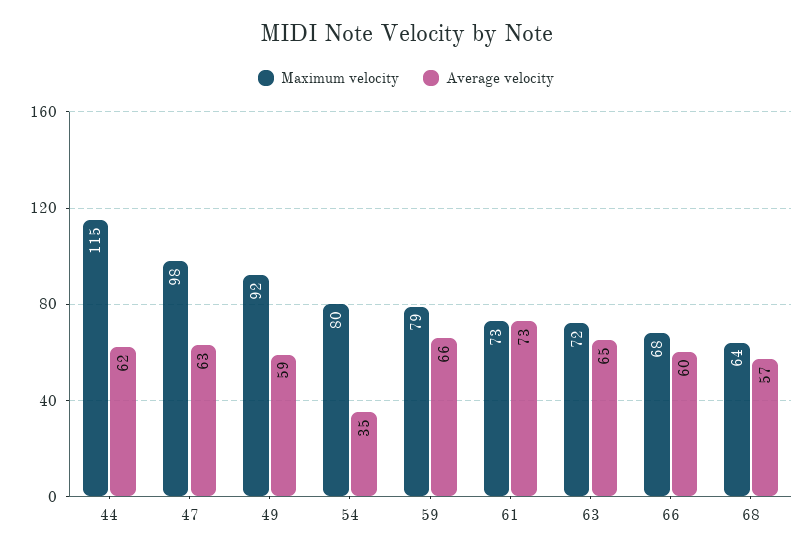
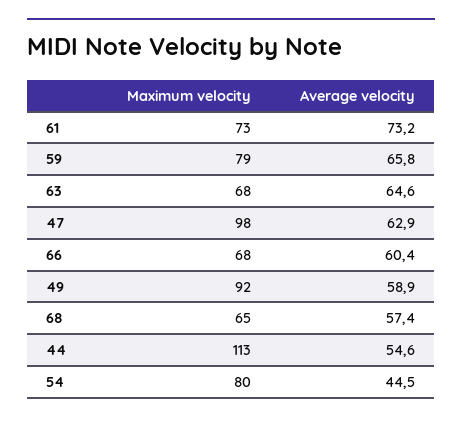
Maximum velocity, 44: 115 -> 113
Average velocity, 44: 62 -> 54.6
Average velocity, 54: 35 -> 44.5
Maximum velocity, 63: 72 -> 68
Maximum velocity, 68: 64 -> 65

